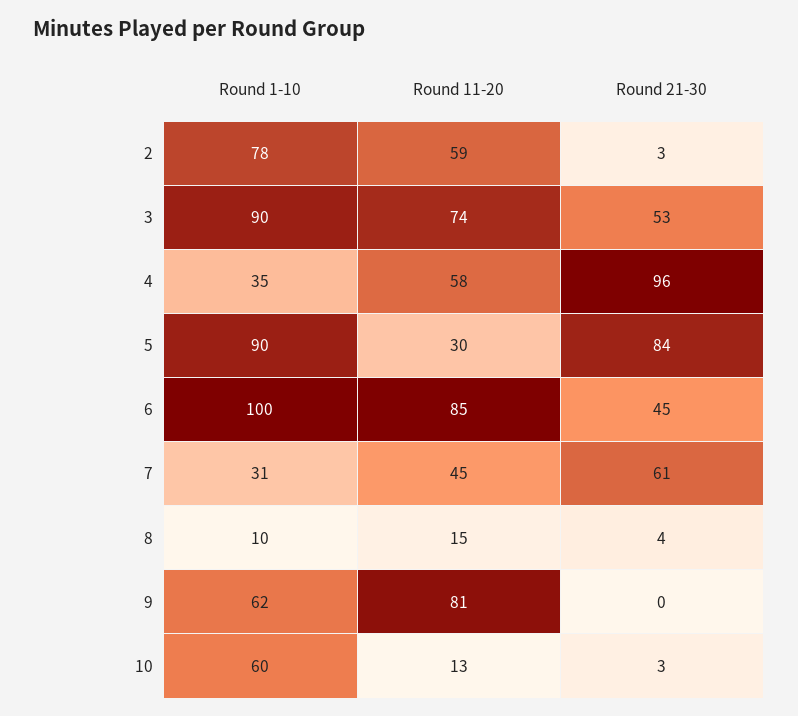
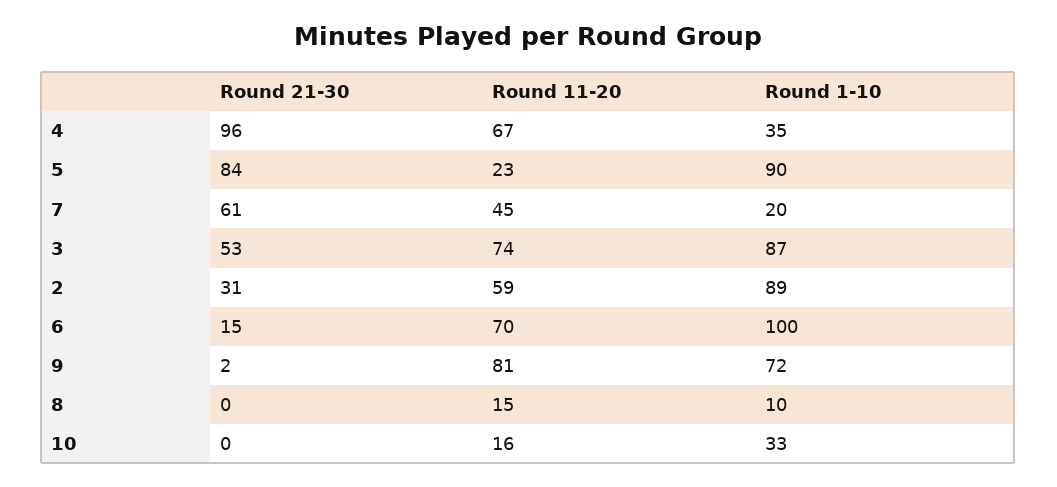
Round 1-10, 2: 78 -> 89
Round 21-30, 2: 3 -> 31
Round 1-10, 3: 90 -> 87
Round 11-20, 4: 58 -> 67
Round 11-20, 5: 30 -> 23
Round 11-20, 6: 85 -> 70
Round 21-30, 6: 45 -> 15
Round 1-10, 7: 31 -> 20
Round 21-30, 8: 4 -> 0
Round 1-10, 9: 62 -> 72
Round 21-30, 9: 0 -> 2
Round 1-10, 10: 60 -> 33
Round 11-20, 10: 13 -> 16
Round 21-30, 10: 3 -> 0

